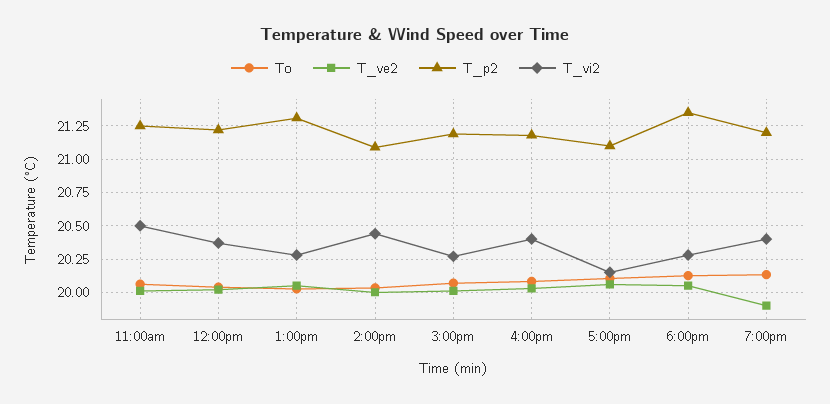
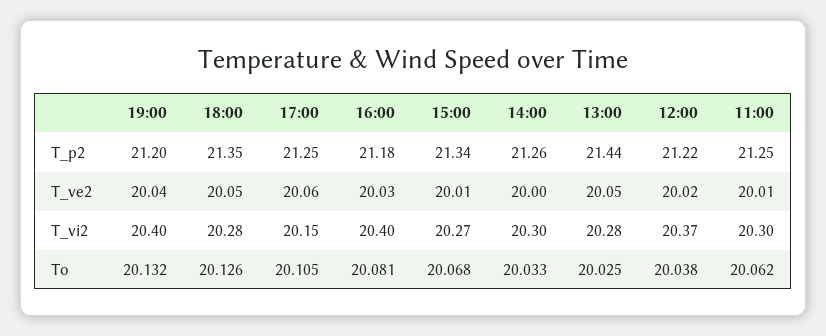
T_vi2, 11:00am: 20.5 -> 20.3
T_p2, 1:00pm: 21.3 -> 21.44
T_p2, 2:00pm: 21.1 -> 21.26
T_vi2, 2:00pm: 20.45 -> 20.3
T_p2, 3:00pm: 21.2 -> 21.34
T_p2, 5:00pm: 21.1 -> 21.25
T_ve2, 7:00pm: 19.9 -> 20.04

